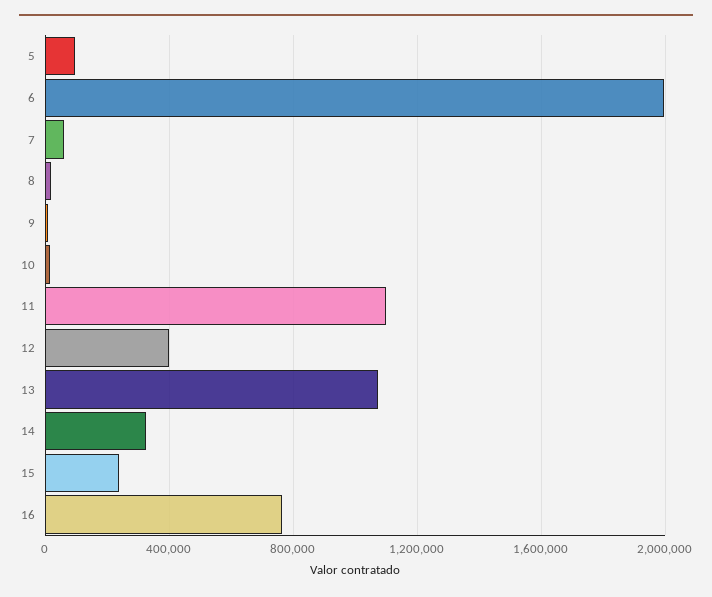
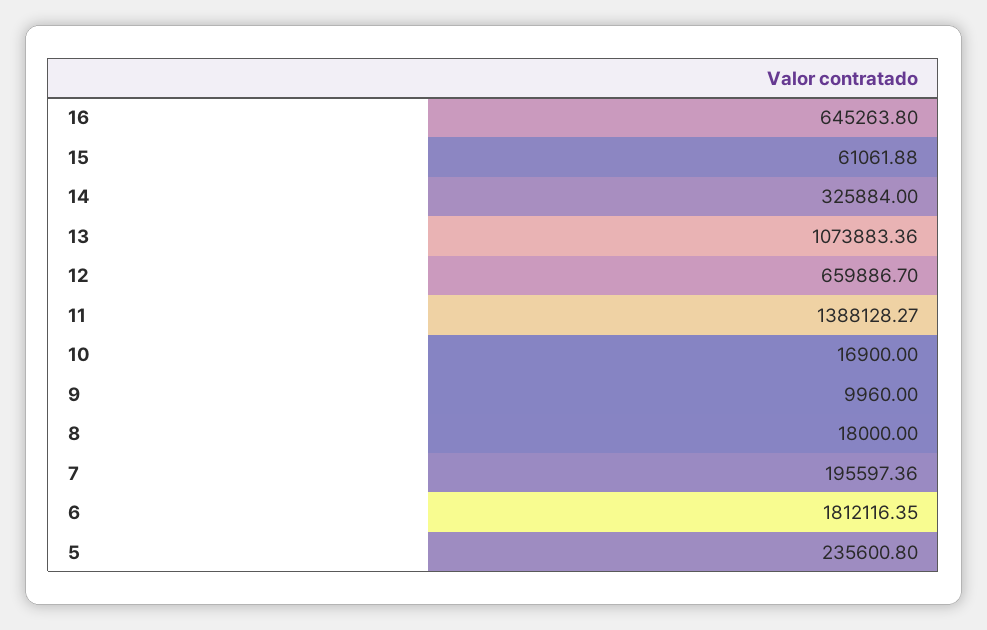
5: 100000 -> 235600.8
6: 2000000 -> 1812116.35
7: 50000 -> 195597.36
11: 1100000 -> 1388128.27
12: 400000 -> 659886.7
15: 250000 -> 61061.88
16: 750000 -> 645263.8

